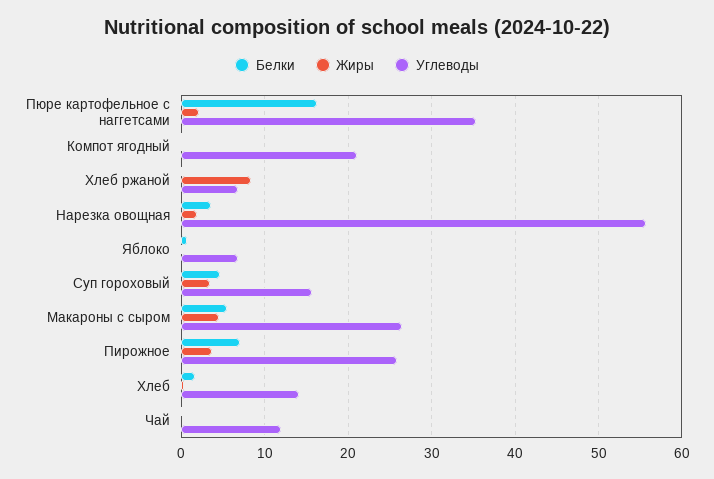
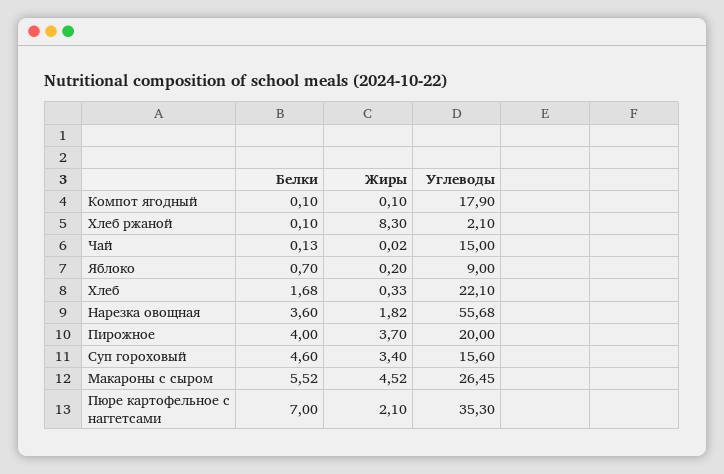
Белки, Пюре картофельное с наггетсами: 16 -> 7
Углеводы, Компот ягодный: 21 -> 17.9
Углеводы, Хлеб ржаной: 7 -> 2.1
Углеводы, Яблоко: 7 -> 9
Белки, Пирожное: 7 -> 4
Углеводы, Пирожное: 26 -> 20
Углеводы, Хлеб: 14 -> 22.1
Углеводы, Чай: 12 -> 15

